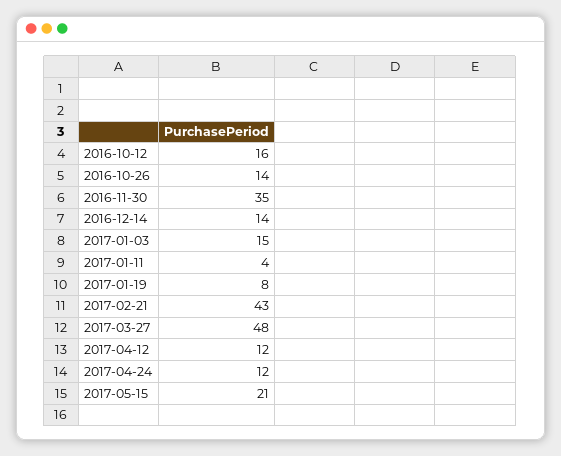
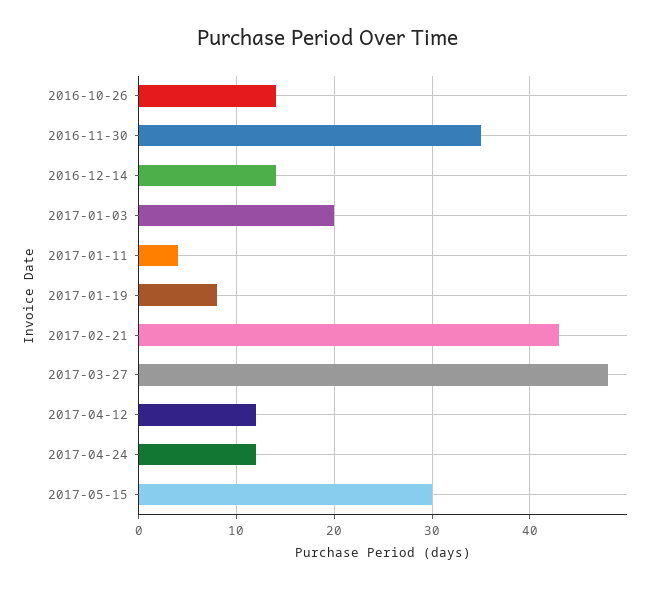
2016-10-12: 16 -> none
2017-01-03: 15 -> 20
2017-05-15: 21 -> 30

